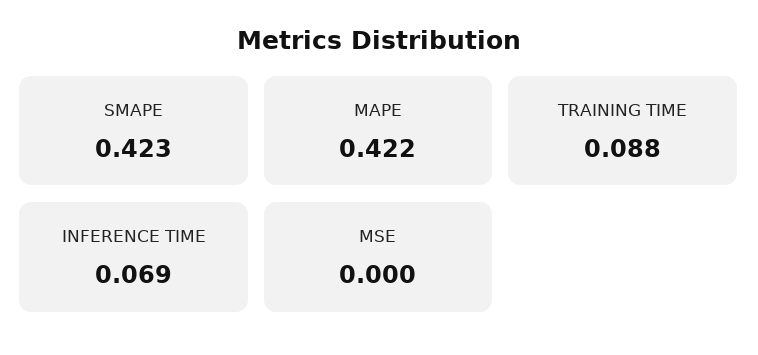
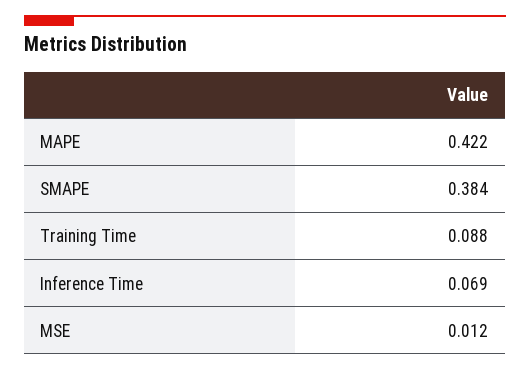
SMAPE: 0.423 -> 0.384
MSE: 0 -> 0.012

